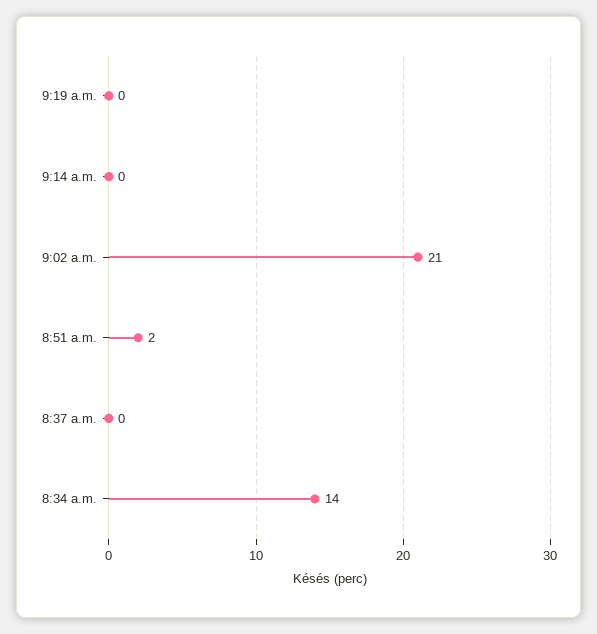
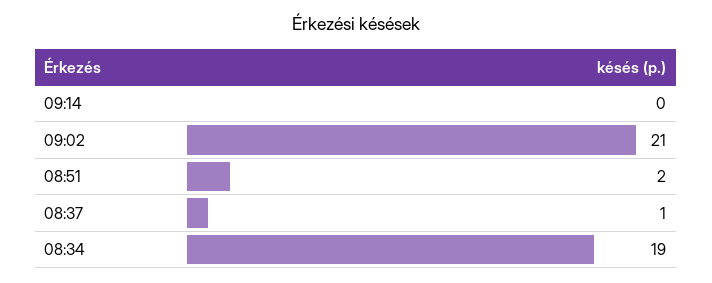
9:19 a.m.: 0 -> none
8:37 a.m.: 0 -> 1
8:34 a.m.: 14 -> 19

